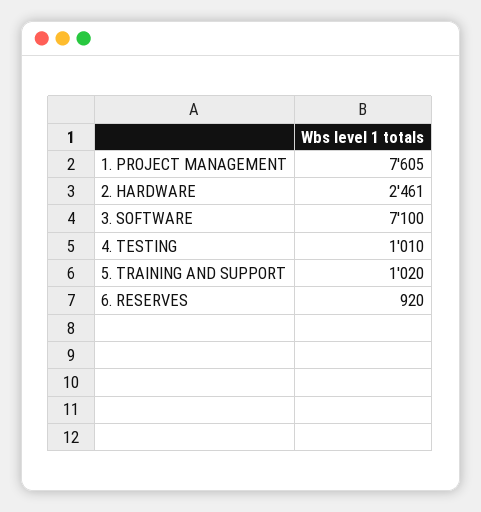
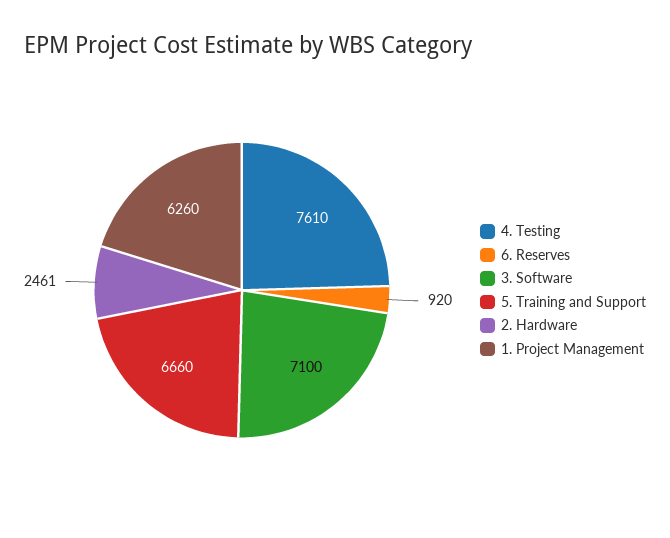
1. PROJECT MANAGEMENT: 7605 -> 6260
4. TESTING: 1010 -> 7610
5. TRAINING AND SUPPORT: 1020 -> 6660

